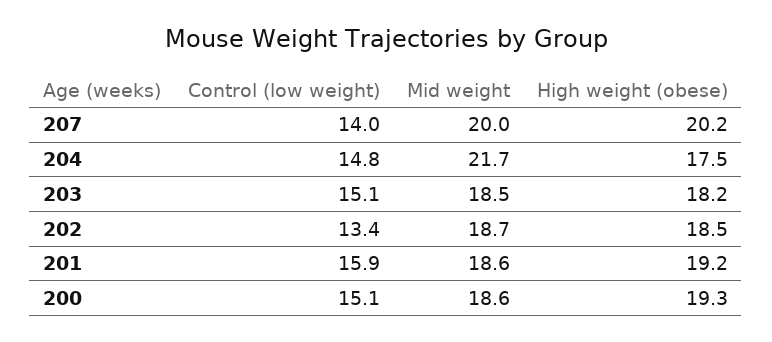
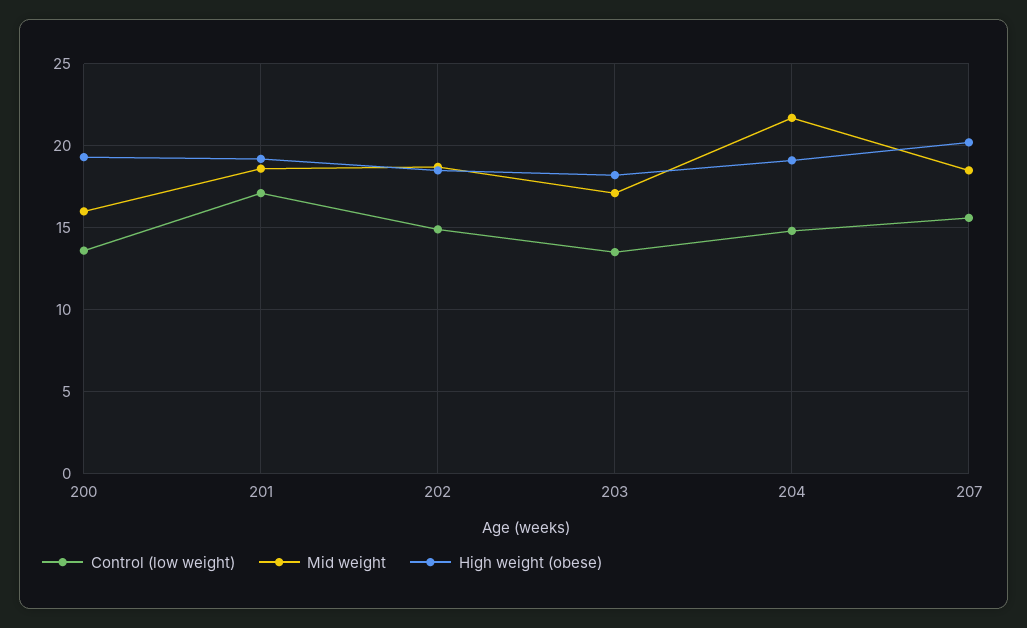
Control (low weight), 207: 14 -> 15.5
Mid weight, 207: 20 -> 18.5
High weight (obese), 204: 17.5 -> 19
Control (low weight), 203: 15.1 -> 13.5
Mid weight, 203: 18.5 -> 17
Control (low weight), 202: 13.4 -> 15
Control (low weight), 201: 15.9 -> 17
Control (low weight), 200: 15.1 -> 13.5
Mid weight, 200: 18.6 -> 16

